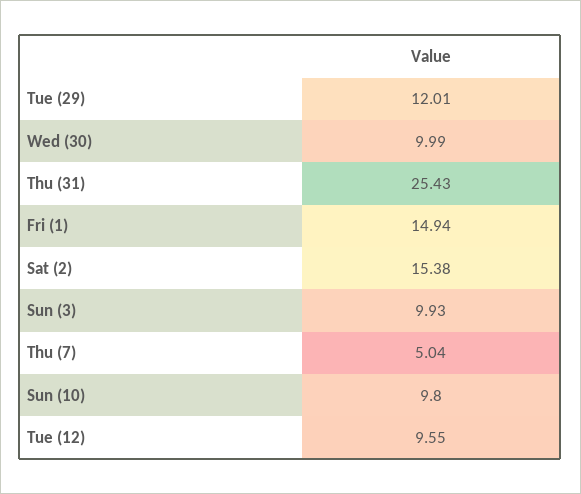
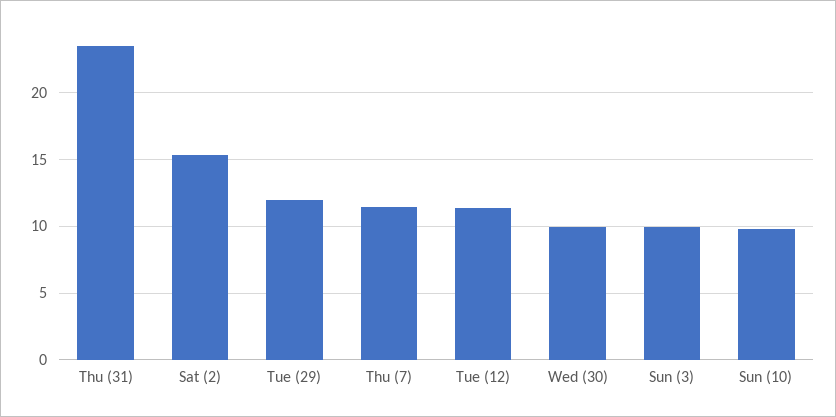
Thu (31): 25.43 -> 23.5
Fri (1): 14.94 -> none
Thu (7): 5.04 -> 11.5
Tue (12): 9.55 -> 11.5

